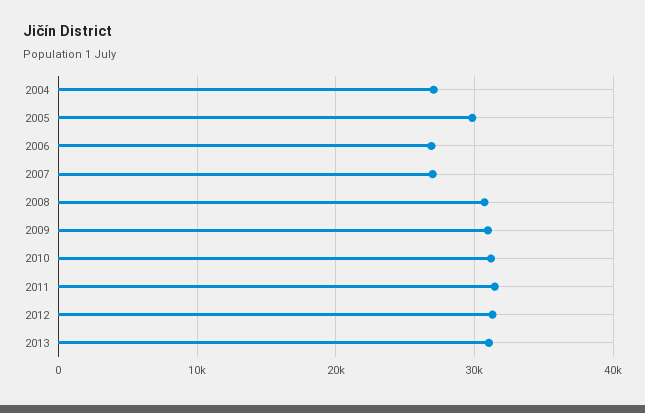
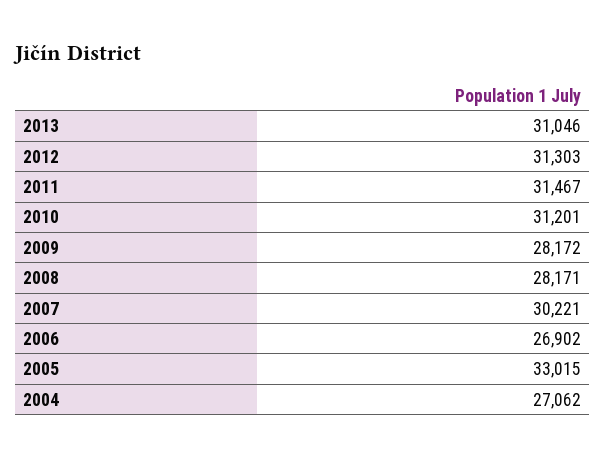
2005: 30000 -> 33015
2007: 27000 -> 30221
2008: 31000 -> 28171
2009: 31000 -> 28172

